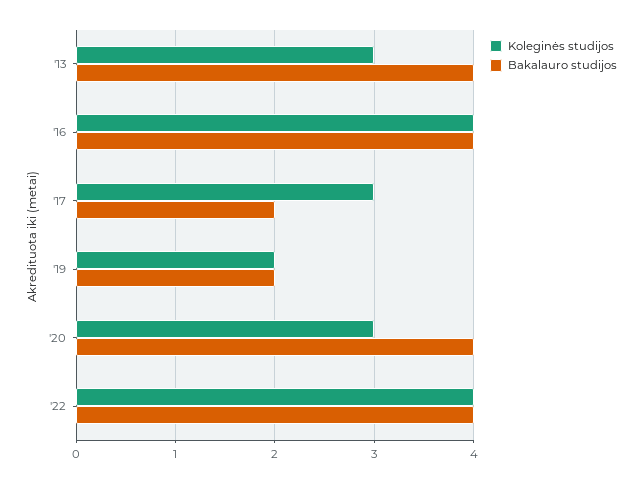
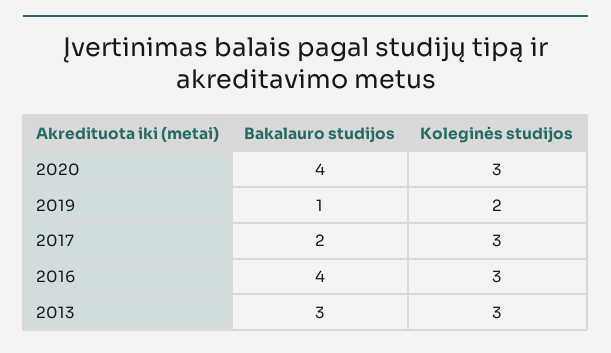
Bakalauro studijos, '13: 4 -> 3
Koleginės studijos, '16: 4 -> 3
Bakalauro studijos, '19: 2 -> 1
Koleginės studijos, '22: 4 -> none
Bakalauro studijos, '22: 4 -> none

